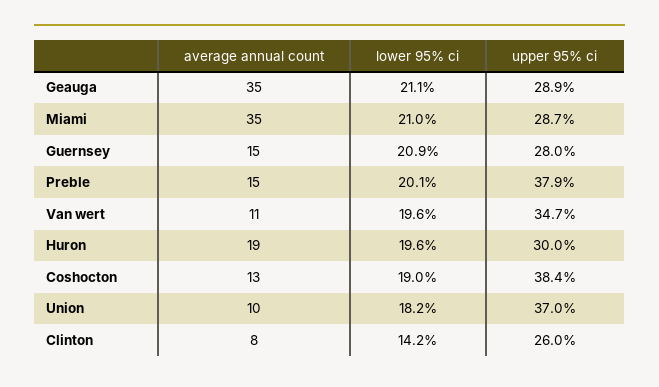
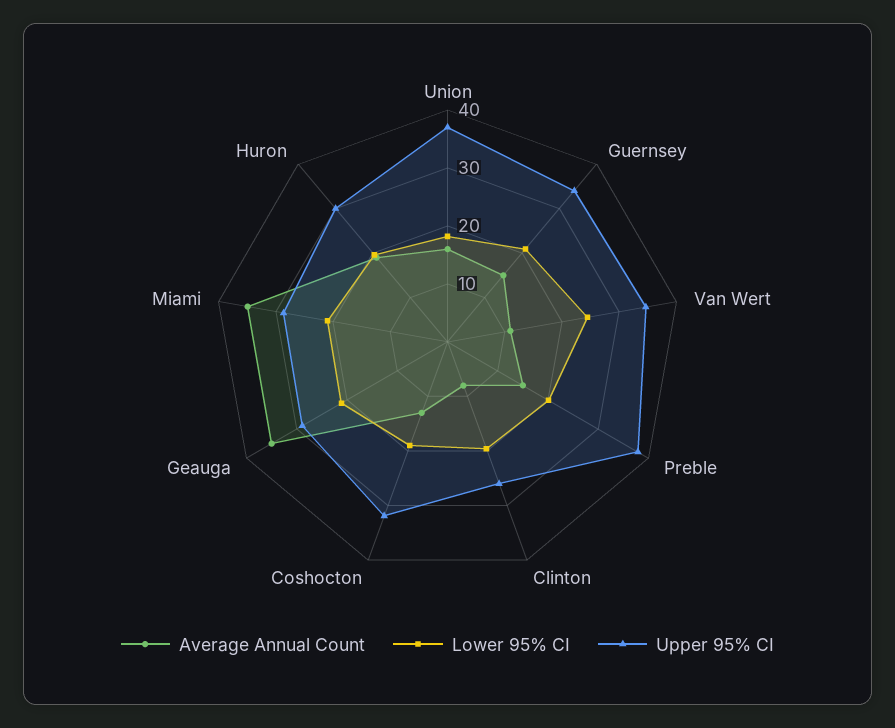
upper 95% ci, Guernsey: 28 -> 34
lower 95% ci, Van wert: 19.6 -> 24
upper 95% ci, Coshocton: 38.4 -> 32
average annual count, Union: 10 -> 16
lower 95% ci, Clinton: 14.2 -> 20

